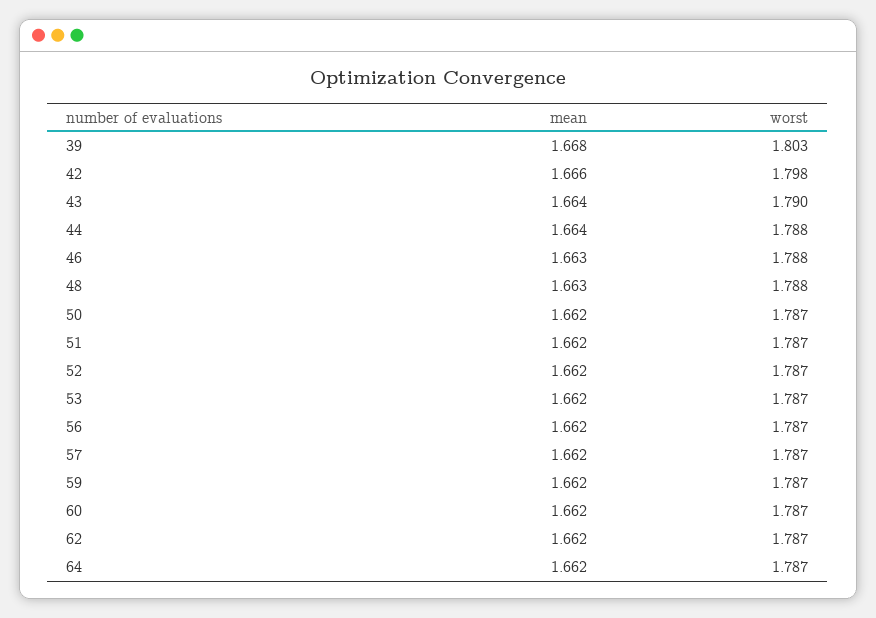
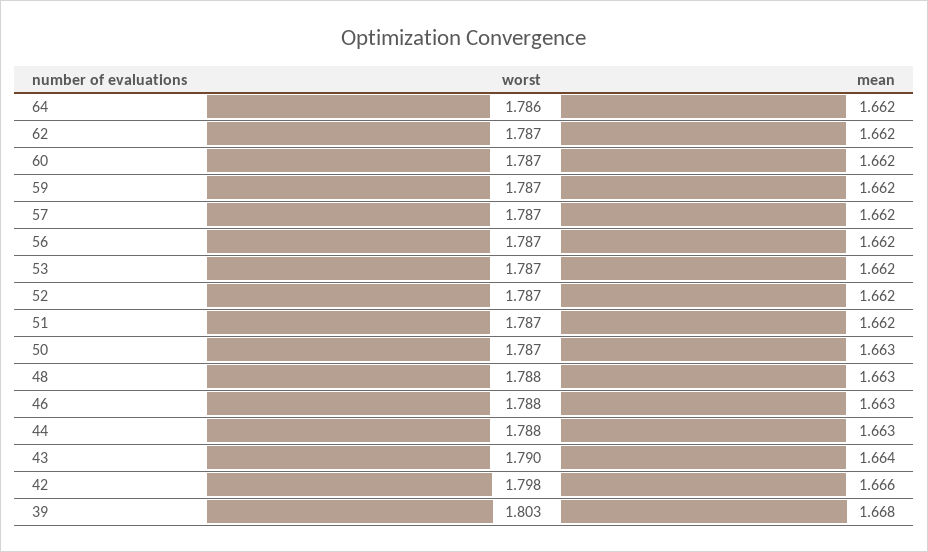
mean, 44: 1.664 -> 1.663
mean, 50: 1.662 -> 1.663
worst, 64: 1.787 -> 1.786

